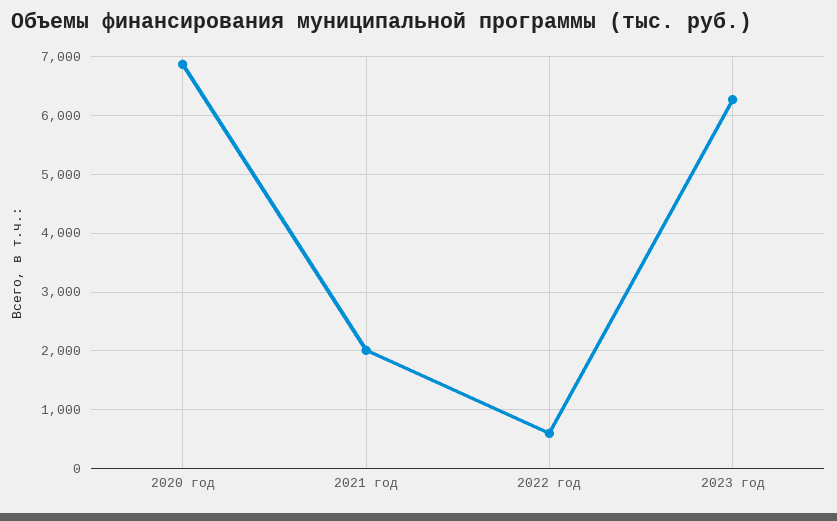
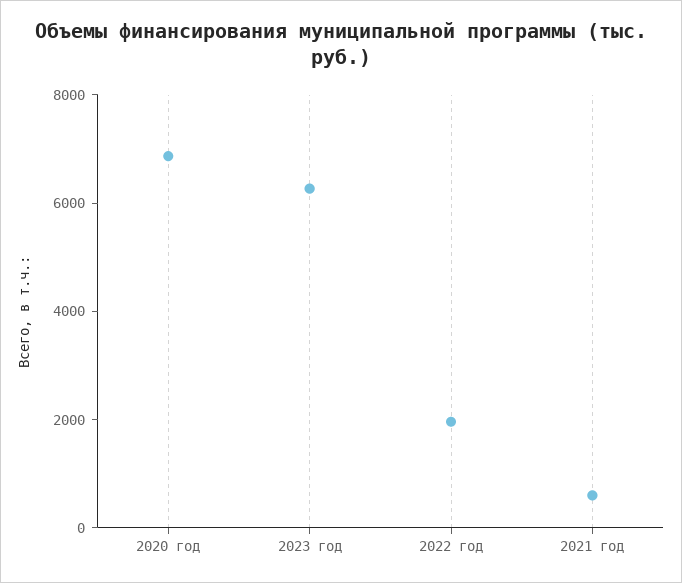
2021 год: 2000 -> 500
2022 год: 600 -> 2000

